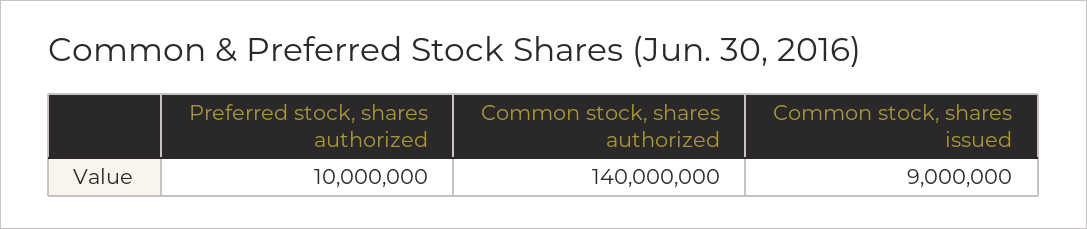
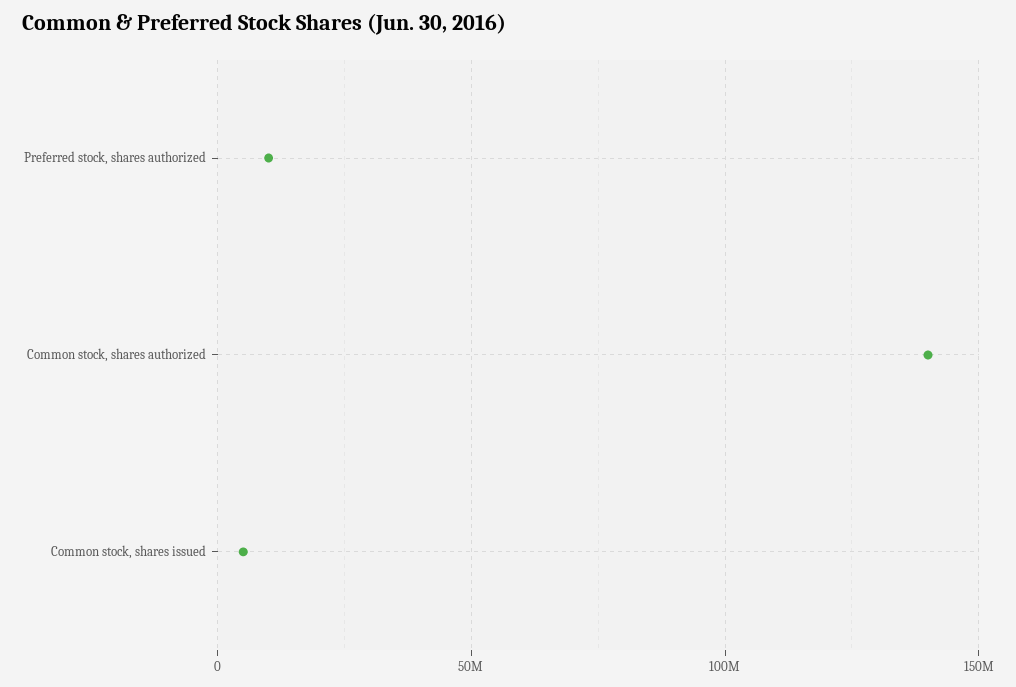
Common stock, shares issued: 9000000 -> 5000000

